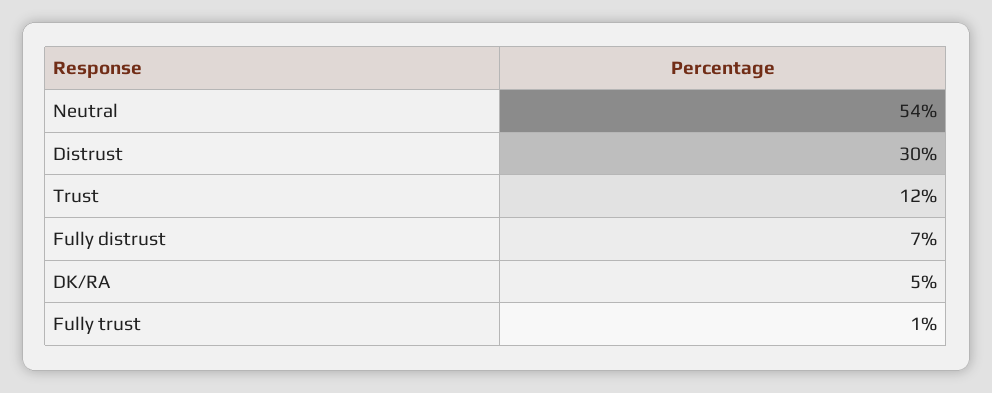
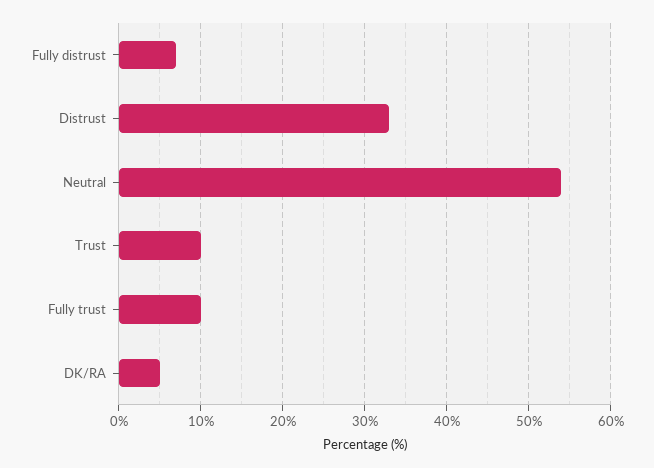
Distrust: 30 -> 33
Trust: 12 -> 10
Fully trust: 1 -> 10

